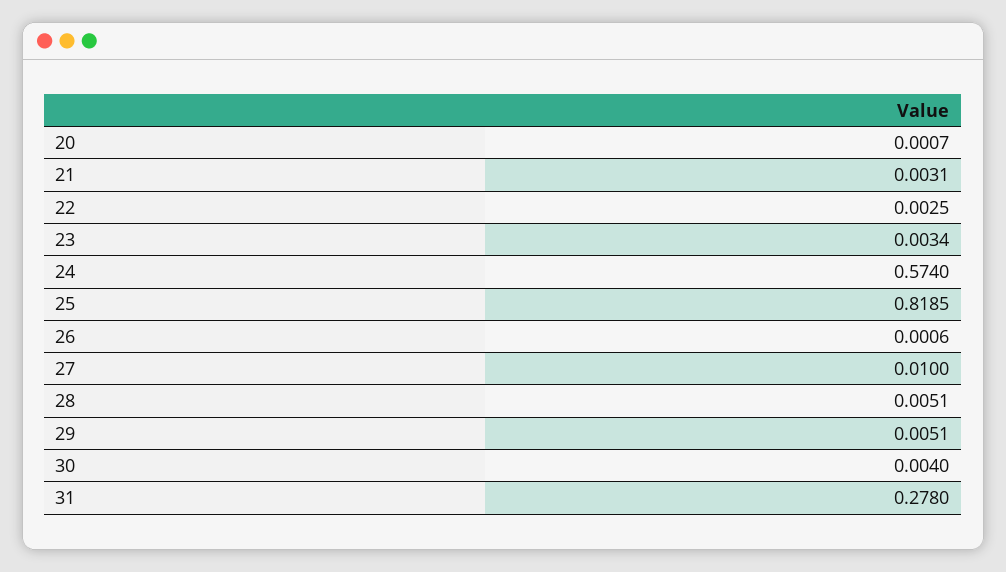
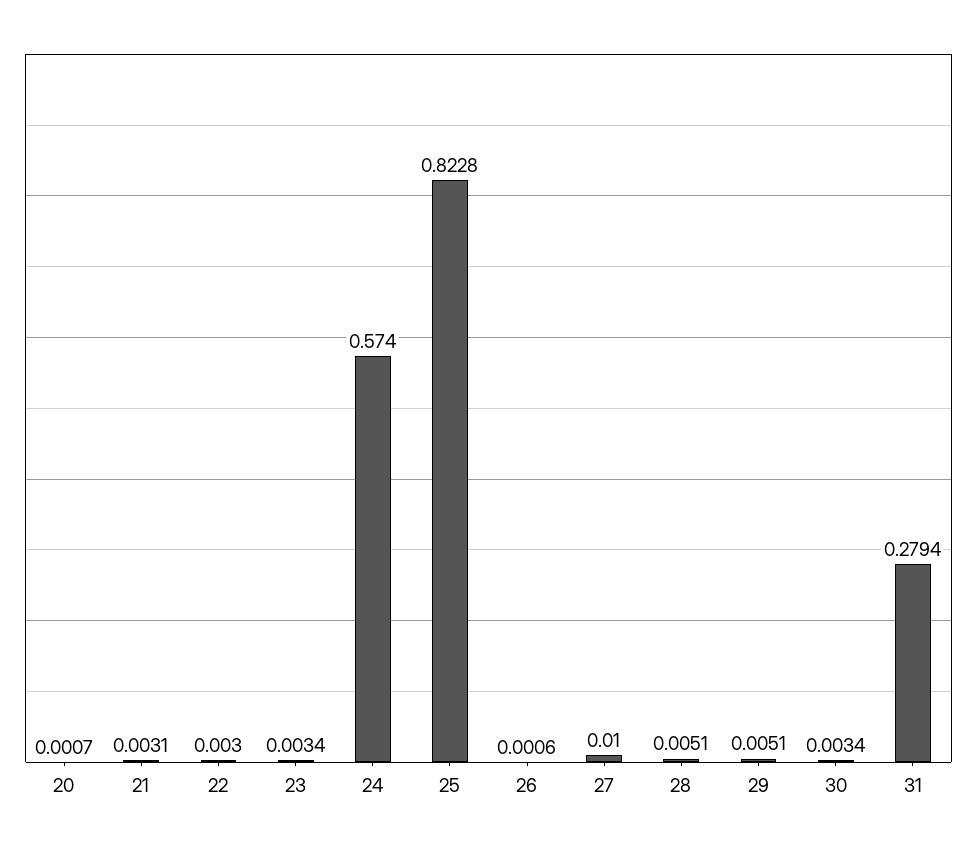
22: 0.0025 -> 0.003
25: 0.8185 -> 0.8228
30: 0.004 -> 0.0034
31: 0.278 -> 0.2794

